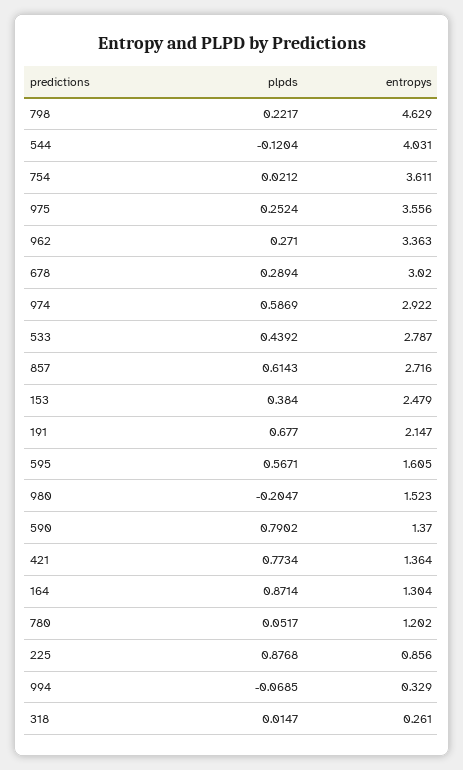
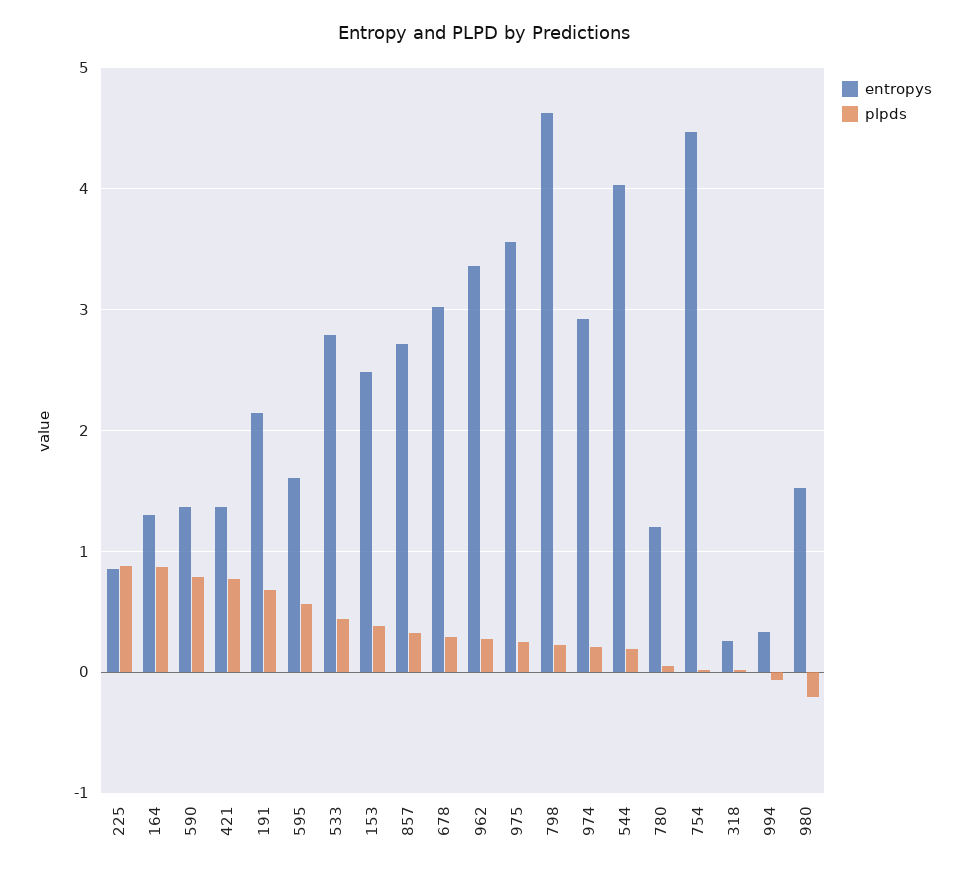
plpds, 544: -0.1204 -> 0.2
entropys, 754: 3.611 -> 4.5
plpds, 974: 0.5869 -> 0.2
plpds, 857: 0.6143 -> 0.3

